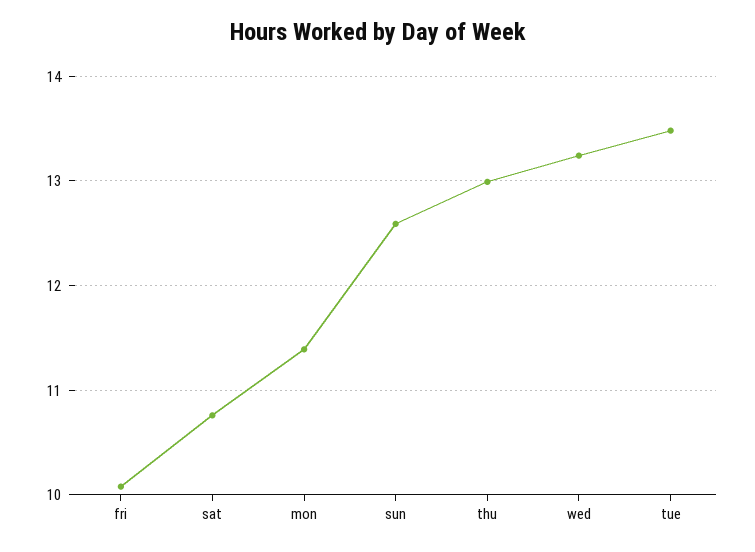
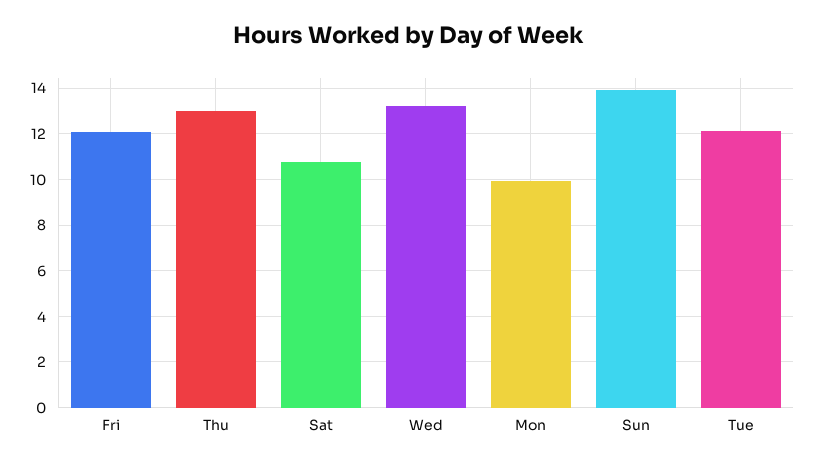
fri: 10.1 -> 12
mon: 11.4 -> 10
sun: 12.6 -> 14
tue: 13.5 -> 12

